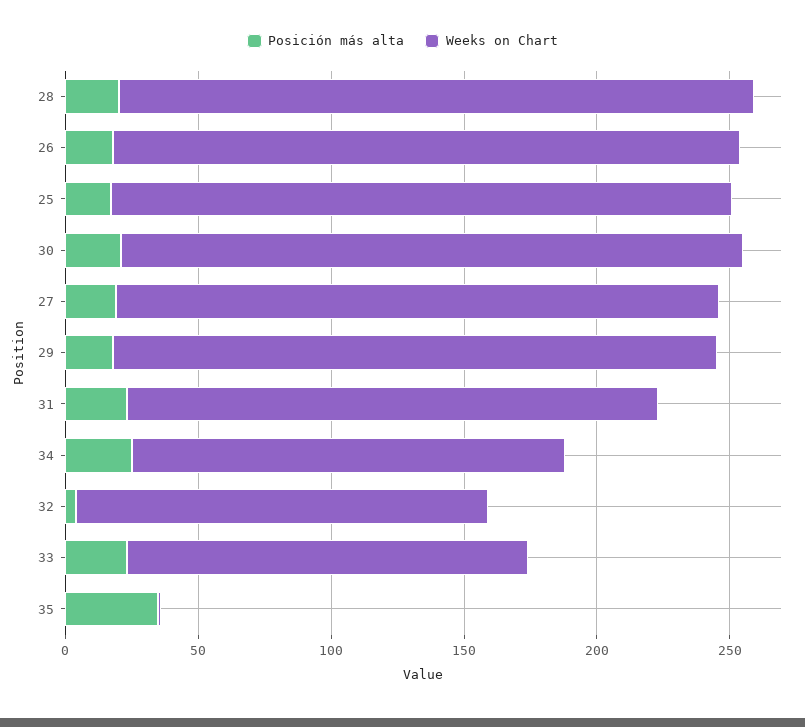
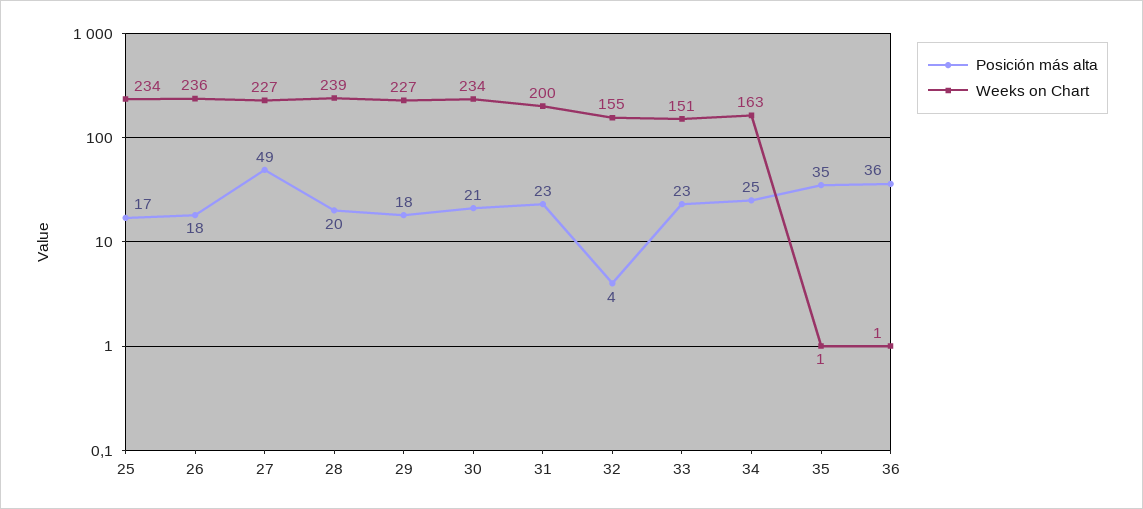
Posición más alta, 27: 20 -> 49
Posición más alta, 36: none -> 36
Weeks on Chart, 36: none -> 1

